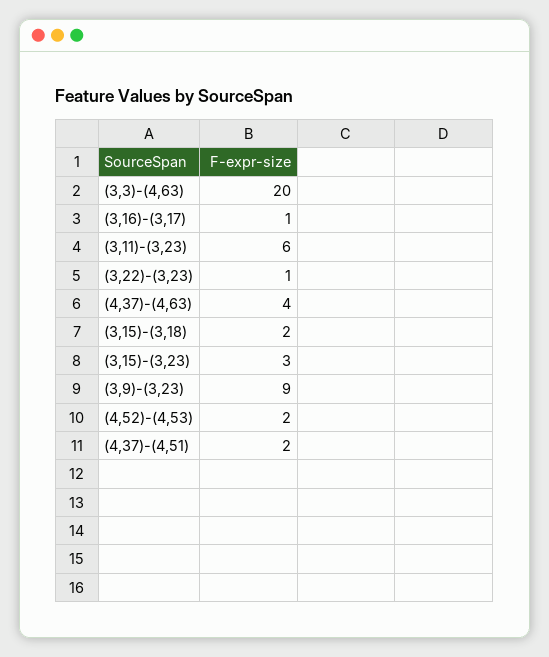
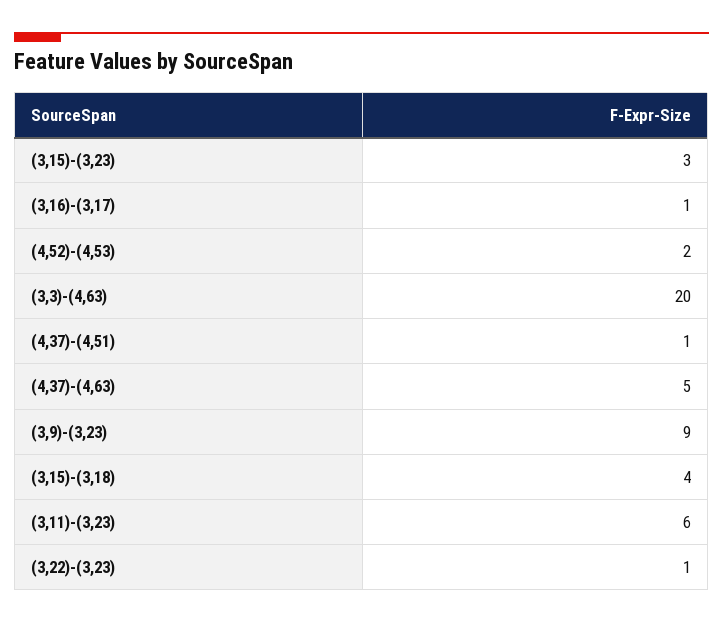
(4,37)-(4,63): 4 -> 5
(3,15)-(3,18): 2 -> 4
(4,37)-(4,51): 2 -> 1

